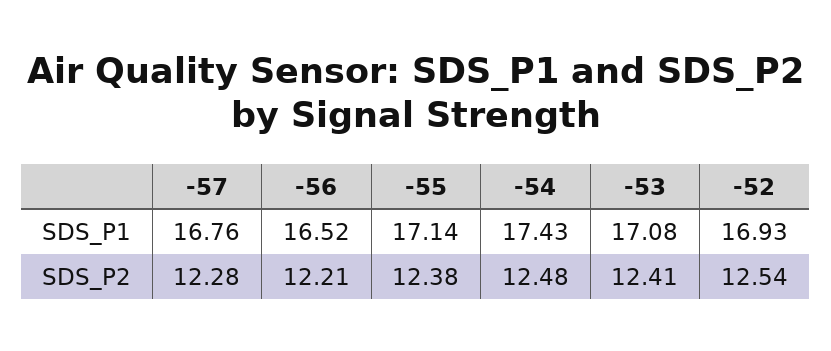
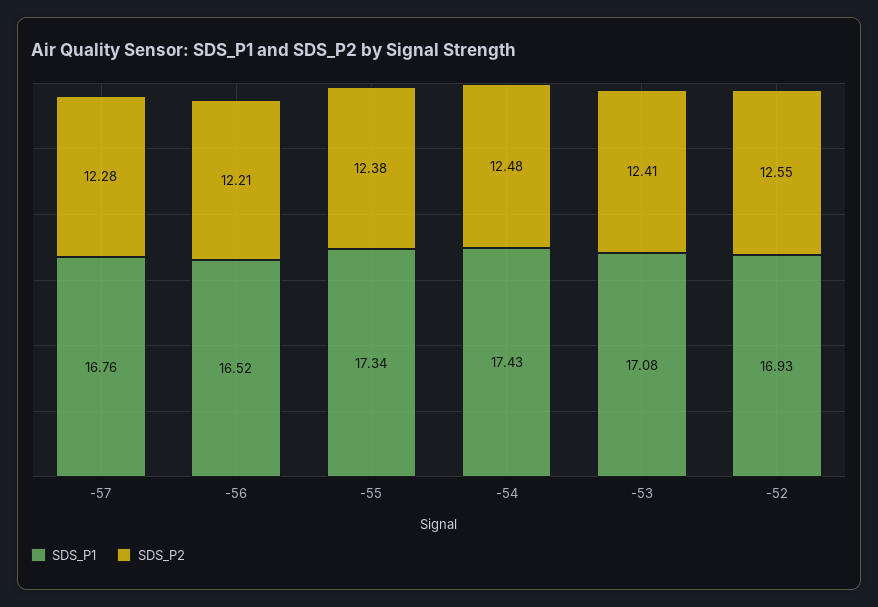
SDS_P1, -55: 17.14 -> 17.34
SDS_P2, -52: 12.54 -> 12.55

